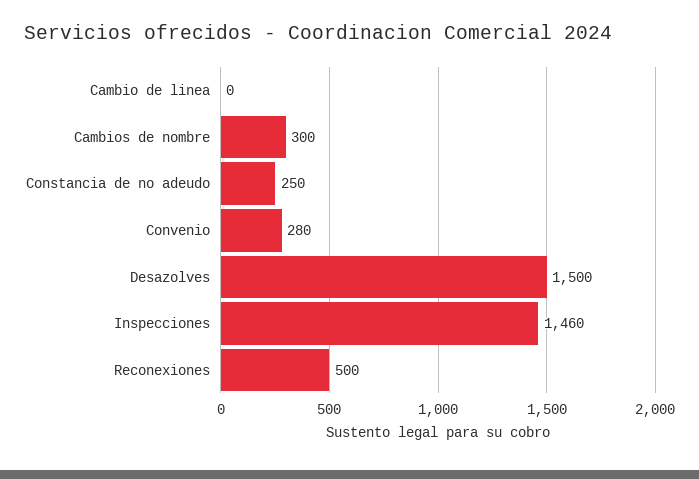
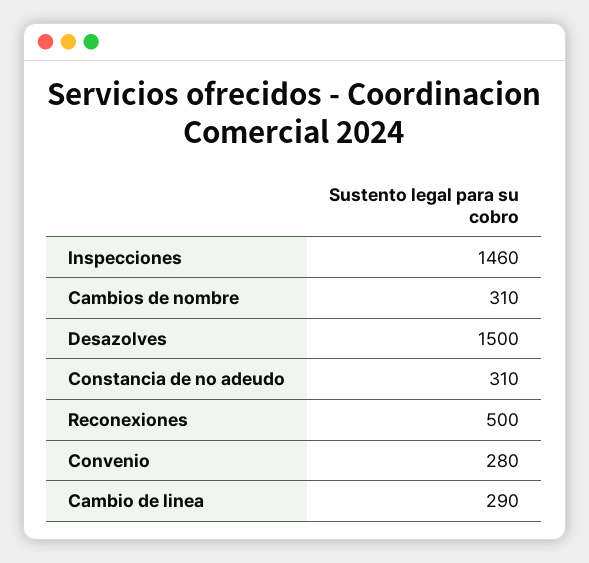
Cambio de linea: 0 -> 290
Cambios de nombre: 300 -> 310
Constancia de no adeudo: 250 -> 310

